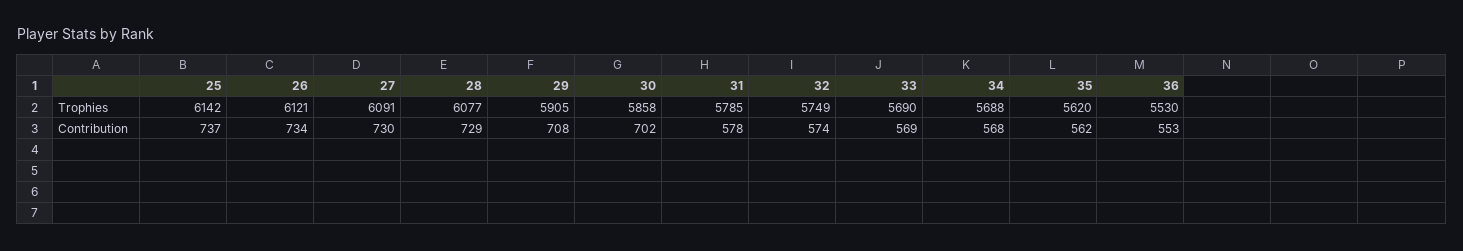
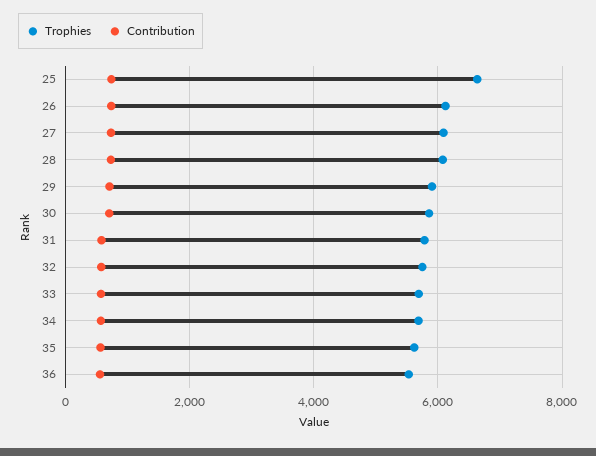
Trophies, 25: 6142 -> 6600

